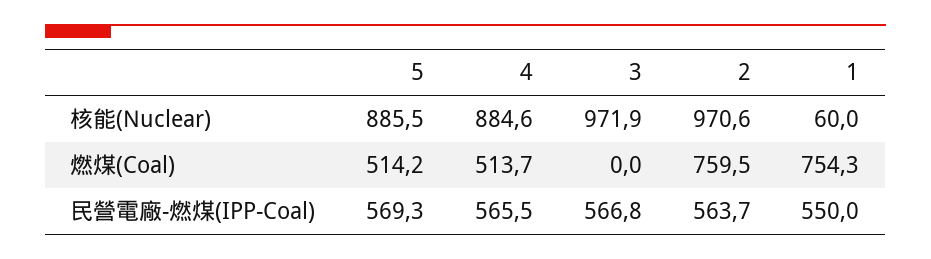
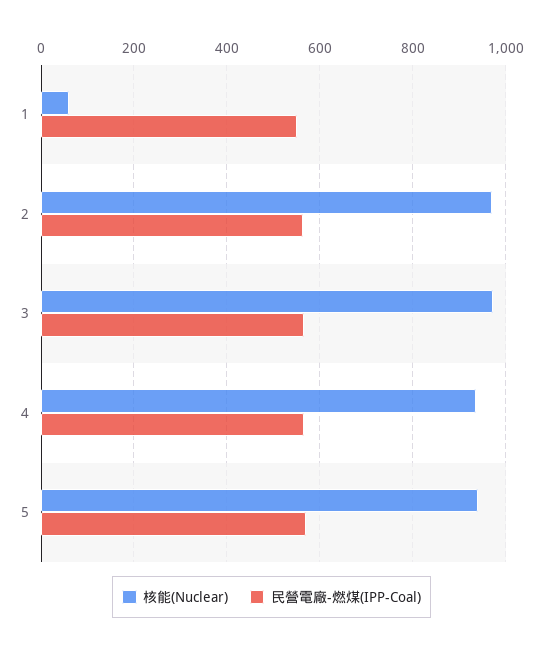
核能(Nuclear), 5: 885.5 -> 940
核能(Nuclear), 4: 884.6 -> 940
燃煤(Coal), 5: 514.2 -> none
燃煤(Coal), 4: 513.7 -> none
燃煤(Coal), 3: 0 -> none
燃煤(Coal), 2: 759.5 -> none
燃煤(Coal), 1: 754.3 -> none

